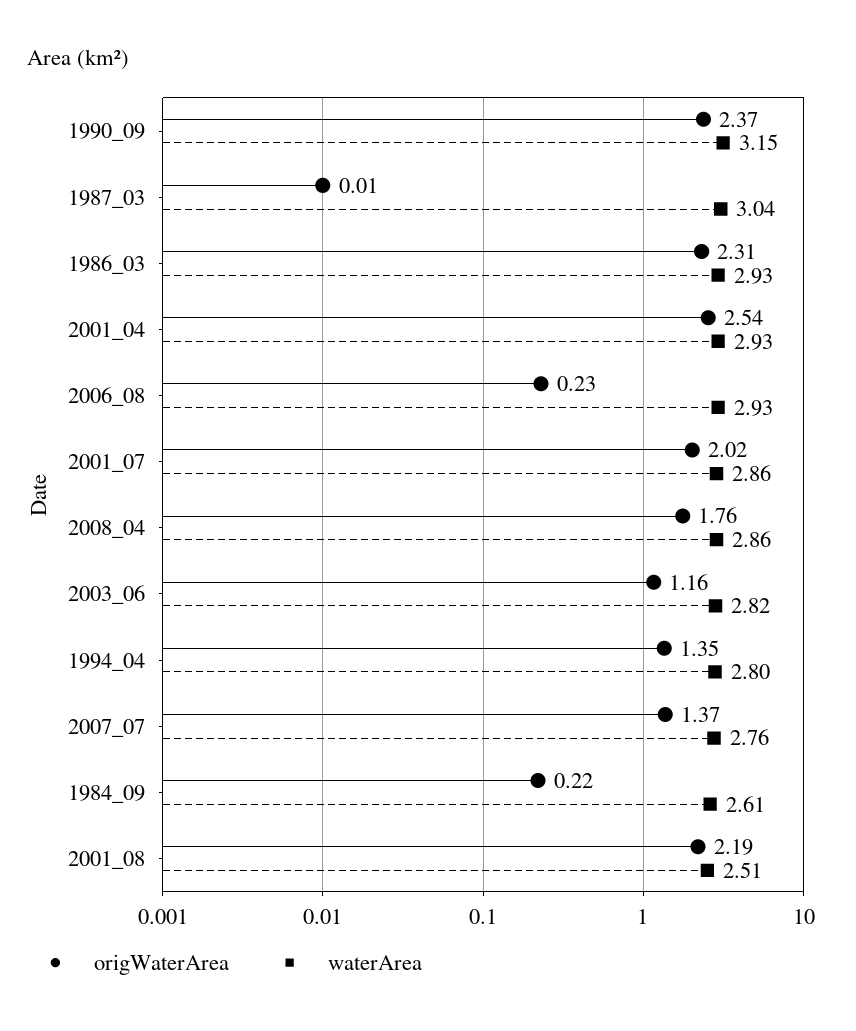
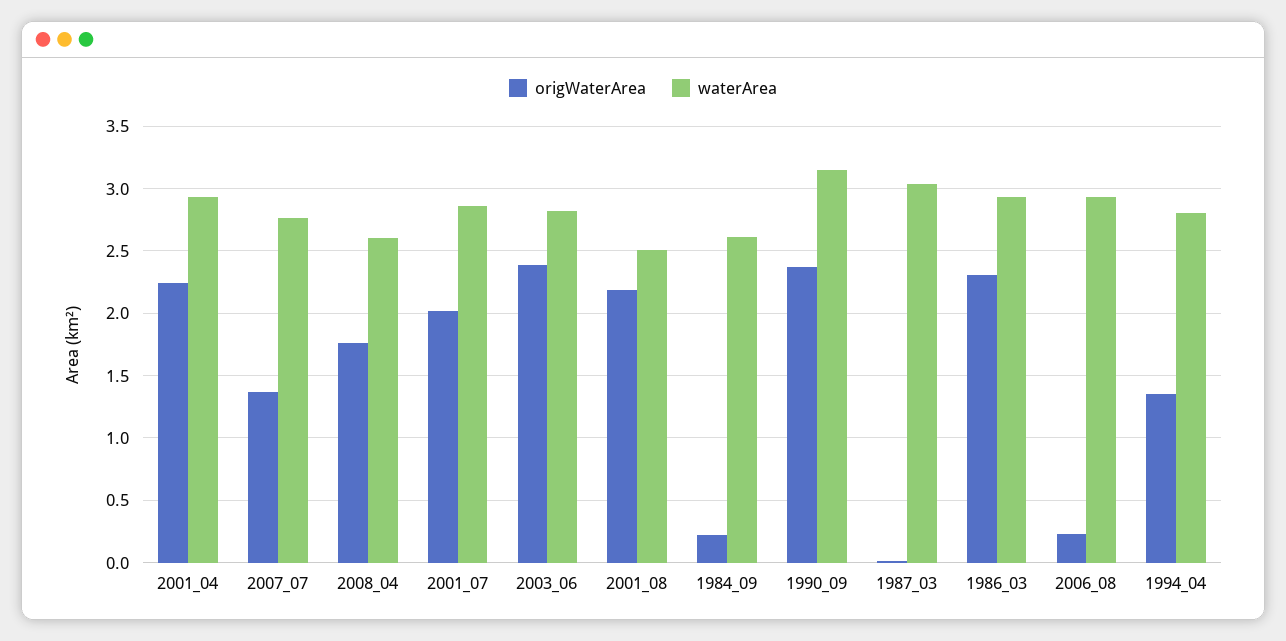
origWaterArea, 2001_04: 2.54 -> 2.25
waterArea, 2008_04: 2.86 -> 2.6
origWaterArea, 2003_06: 1.16 -> 2.4

